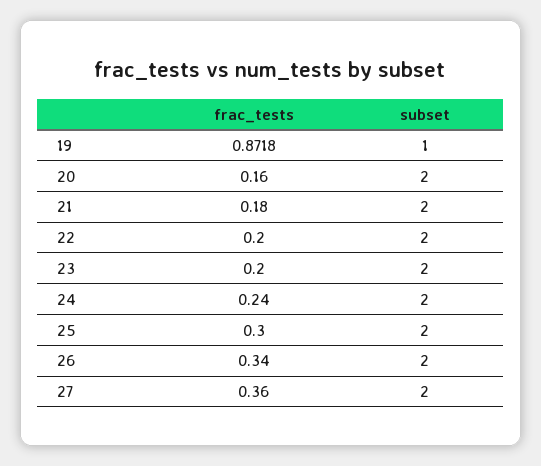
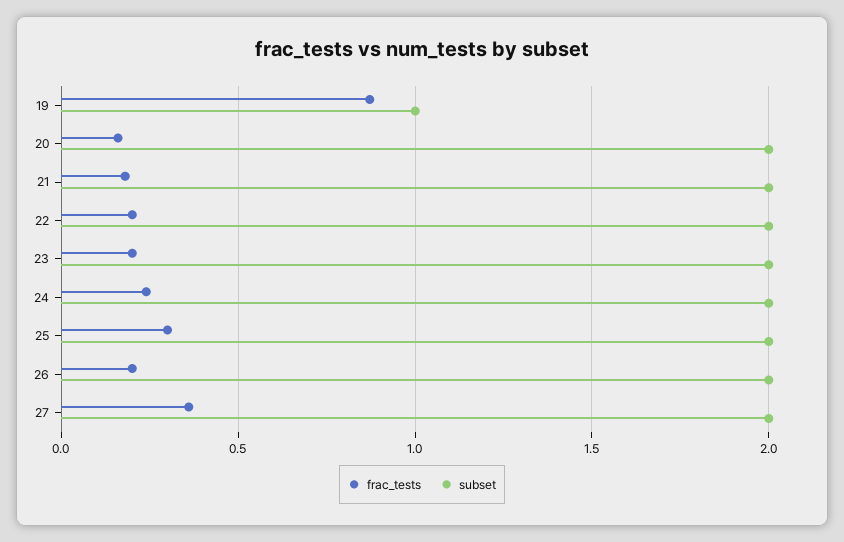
frac_tests, 26: 0.34 -> 0.2

